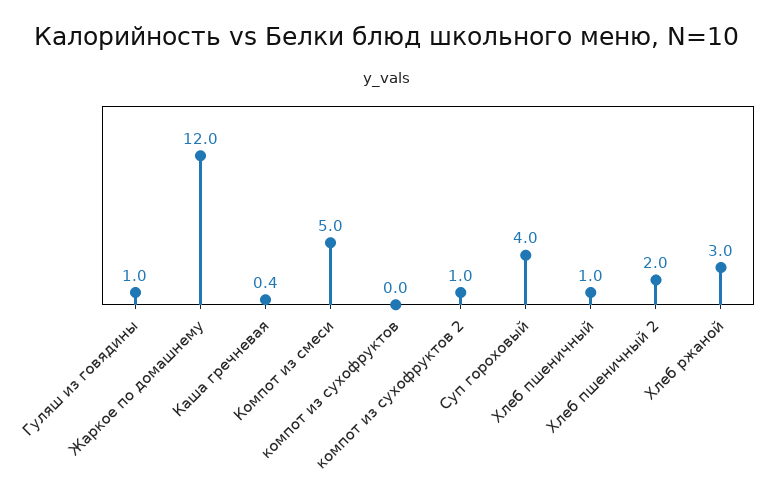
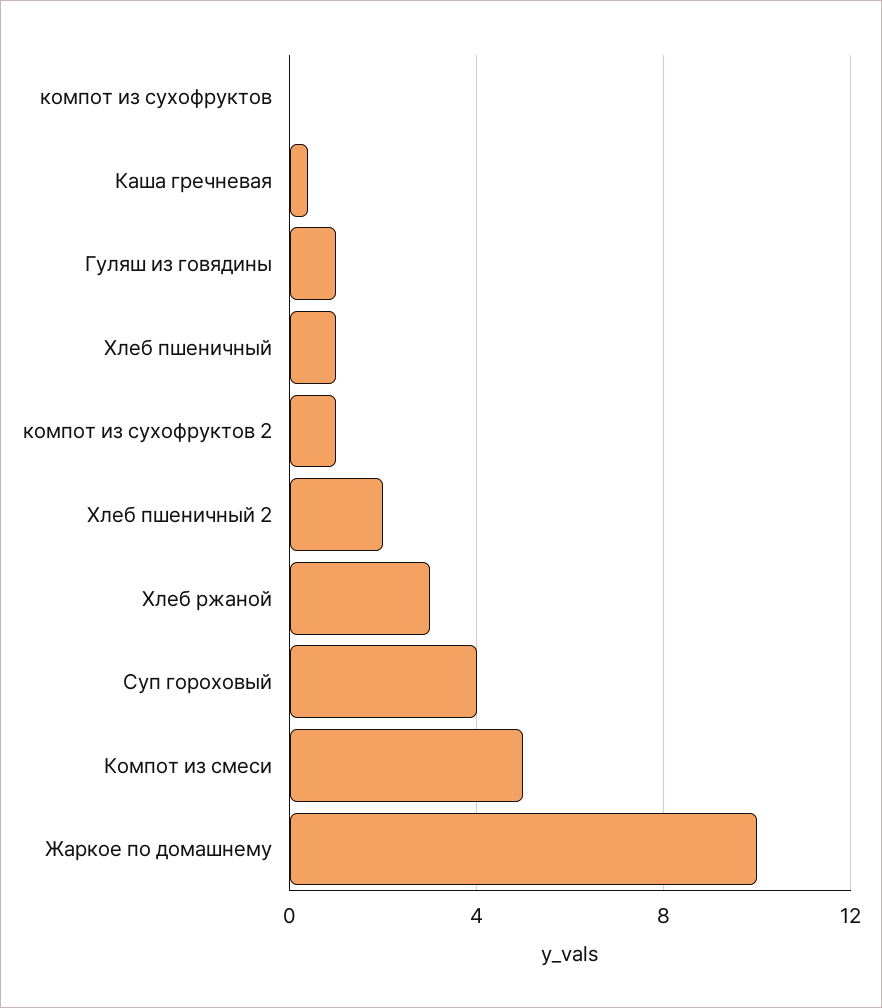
Жаркое по домашнему: 12 -> 10

